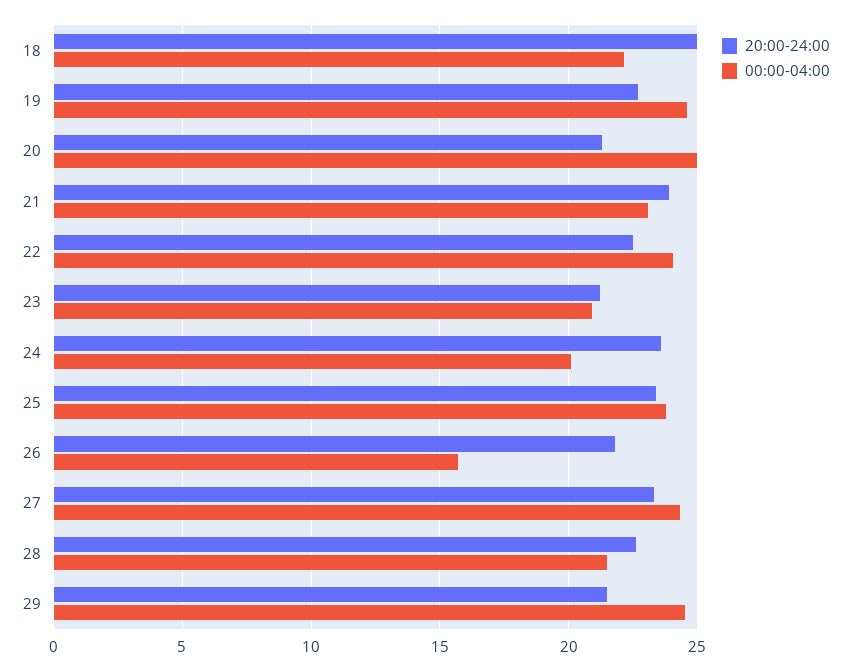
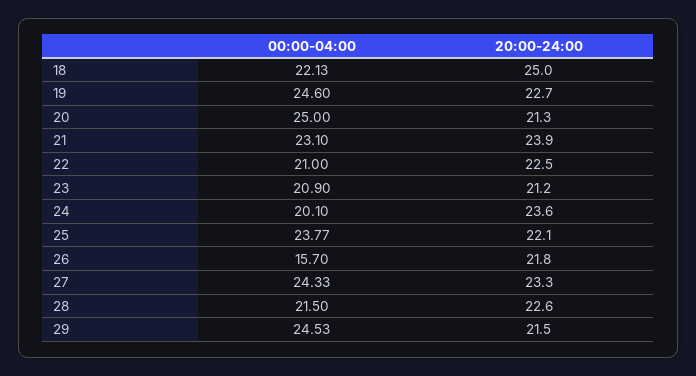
00:00-04:00, 22: 24 -> 21
20:00-24:00, 25: 23.5 -> 22.1

